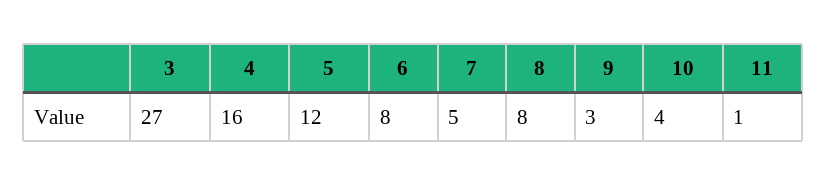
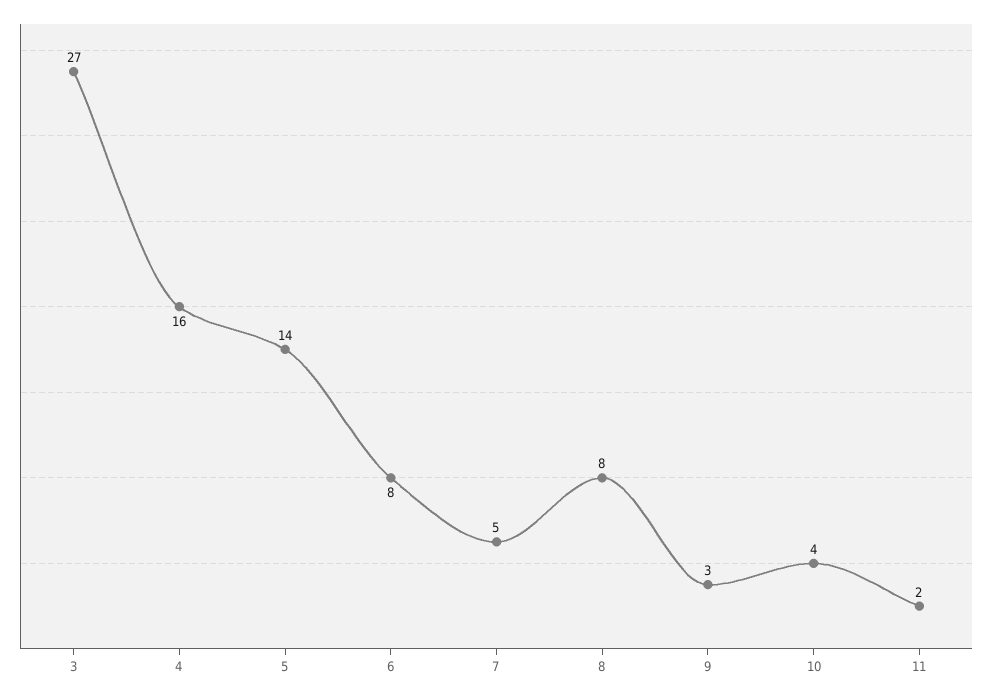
5: 12 -> 14
11: 1 -> 2

